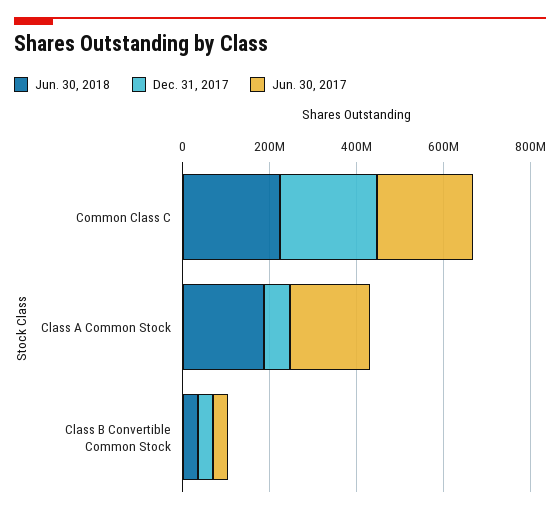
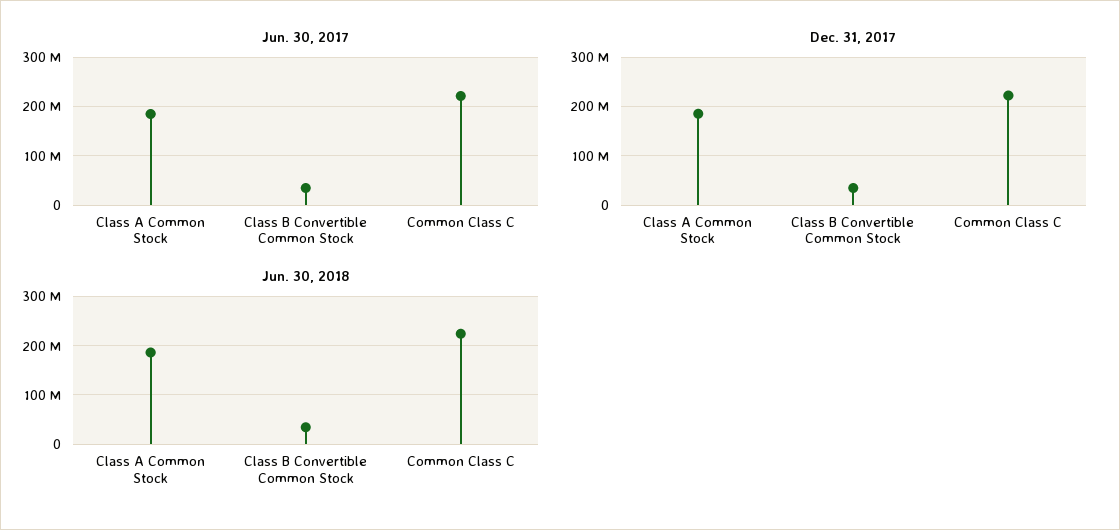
Dec. 31, 2017, Class A Common Stock: 50000000 -> 180000000

